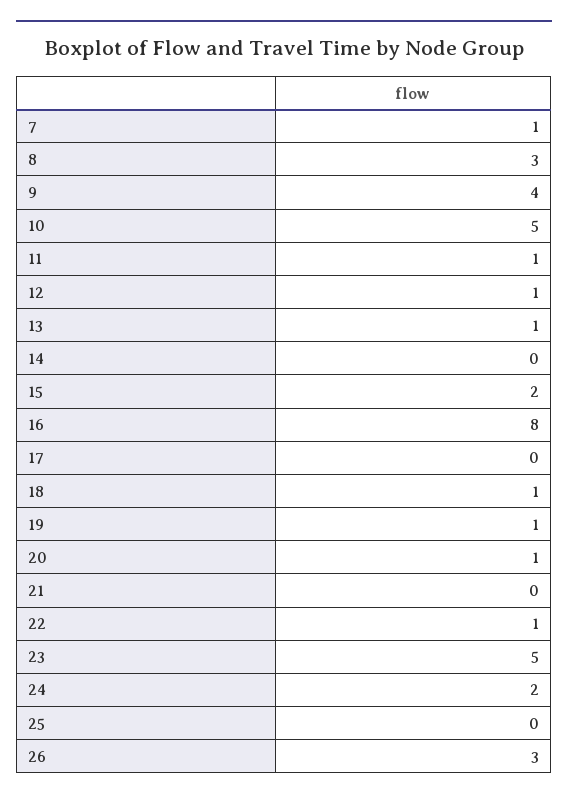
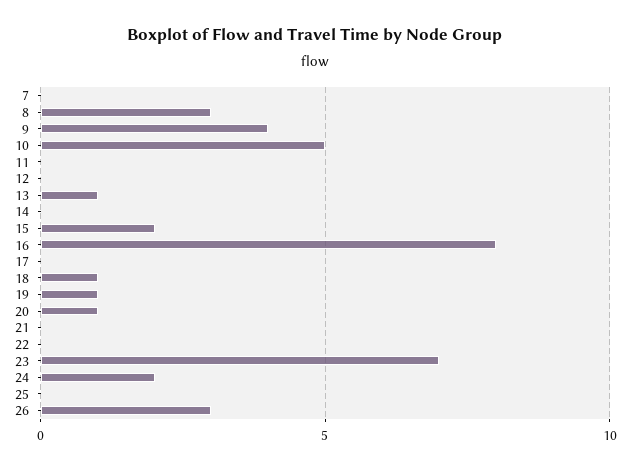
7: 1 -> 0
11: 1 -> 0
12: 1 -> 0
22: 1 -> 0
23: 5 -> 7

